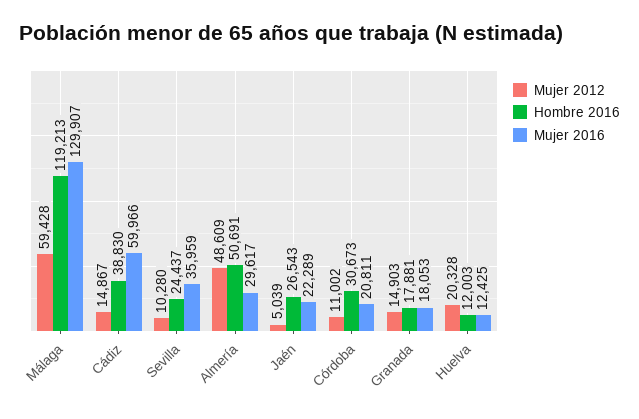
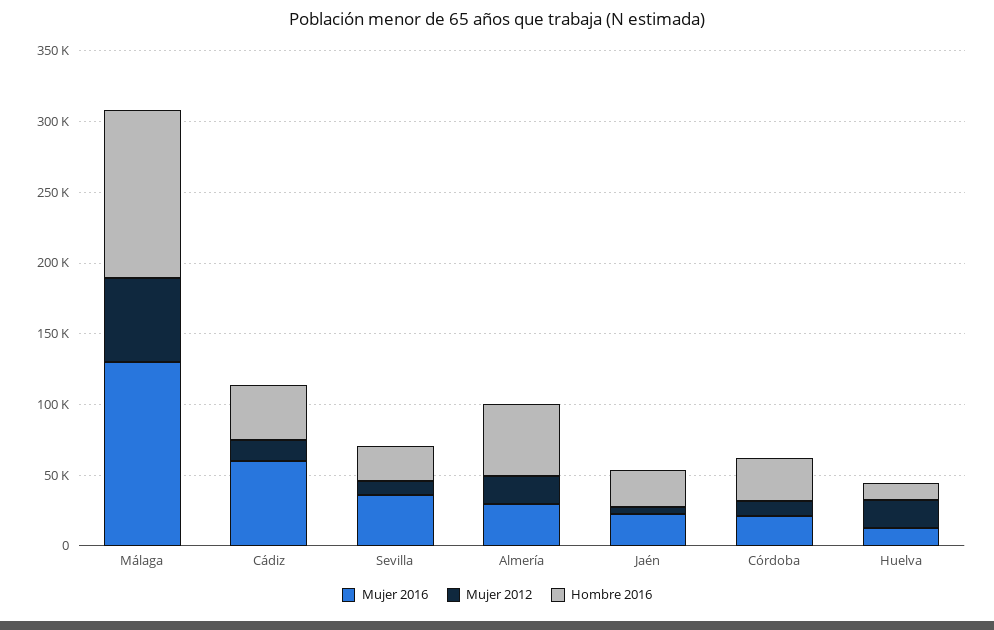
Mujer 2012, Almería: 48609 -> 20000
Mujer 2012, Granada: 14903 -> none
Hombre 2016, Granada: 17881 -> none
Mujer 2016, Granada: 18053 -> none

